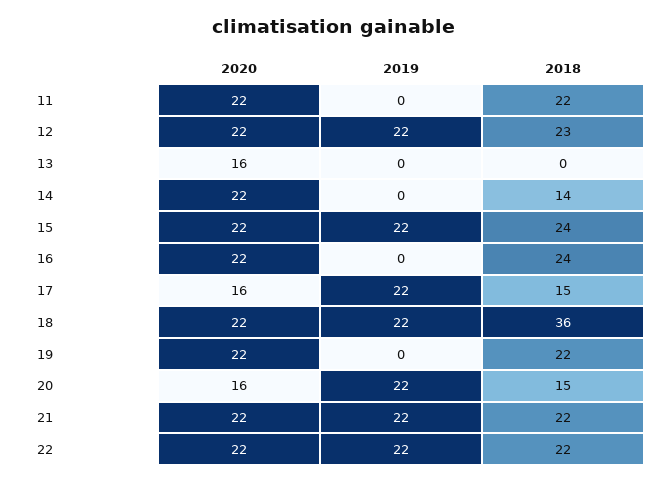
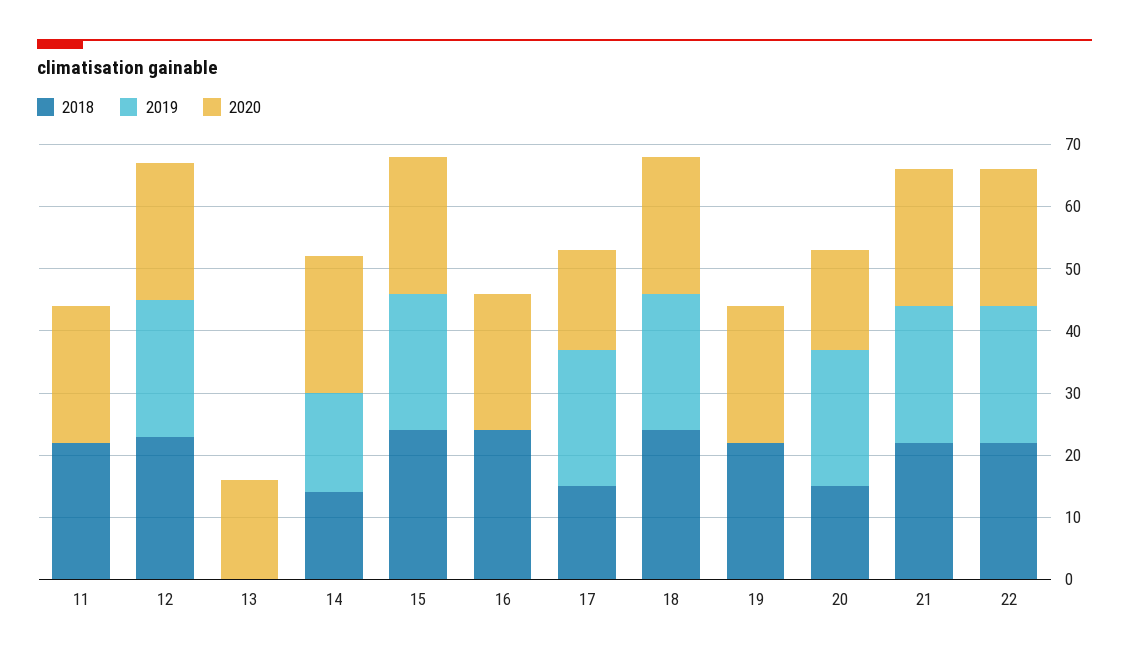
2019, 14: 0 -> 15
2018, 18: 36 -> 25

